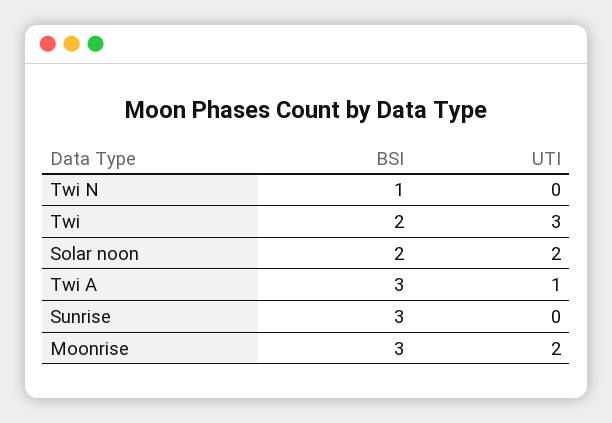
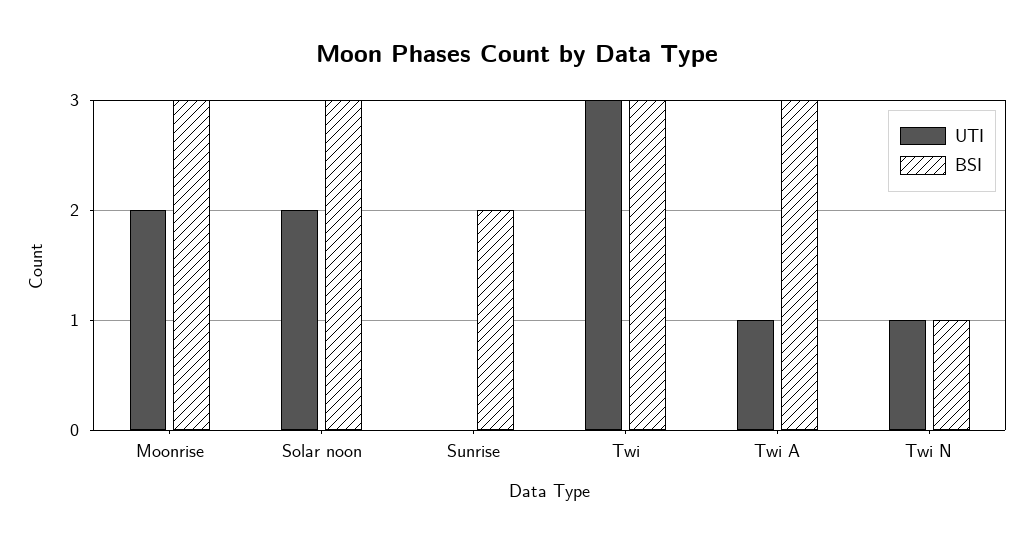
UTI, Twi N: 0 -> 1
BSI, Twi: 2 -> 3
BSI, Solar noon: 2 -> 3
BSI, Sunrise: 3 -> 2

